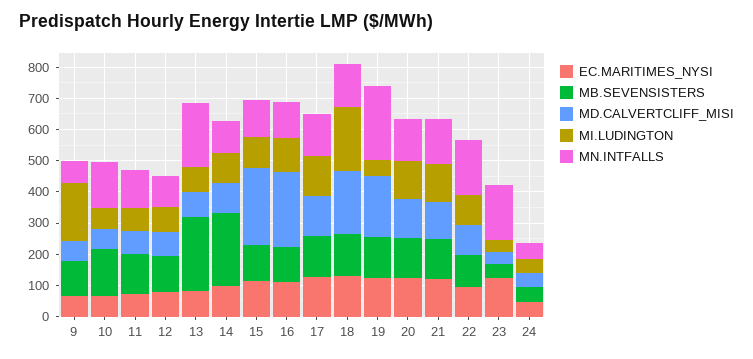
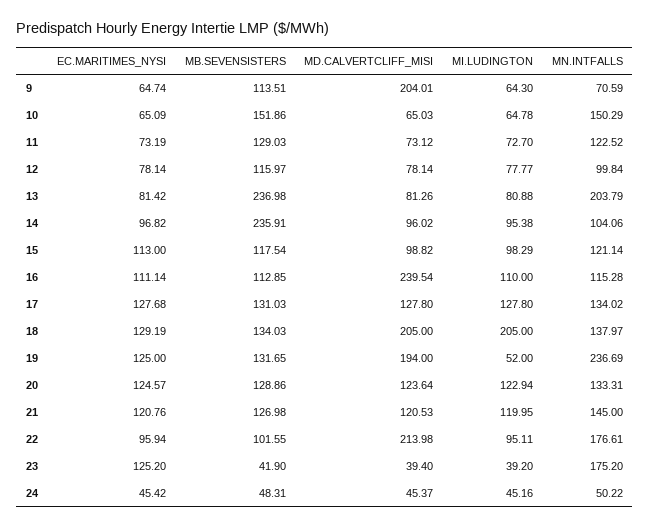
MD.CALVERTCLIFF_MISI, 9: 50 -> 204.01
MI.LUDINGTON, 9: 200 -> 64.3
MD.CALVERTCLIFF_MISI, 15: 250 -> 98.82
MD.CALVERTCLIFF_MISI, 22: 100 -> 213.98

